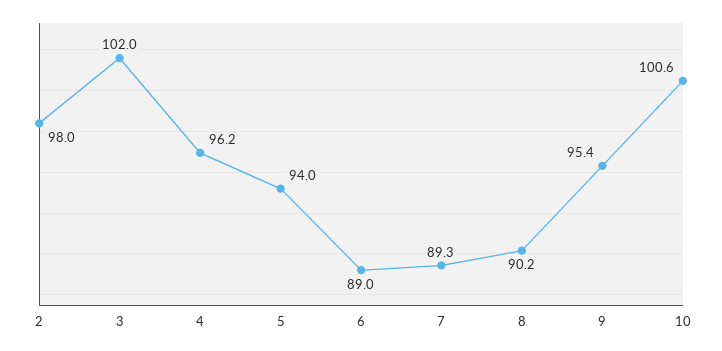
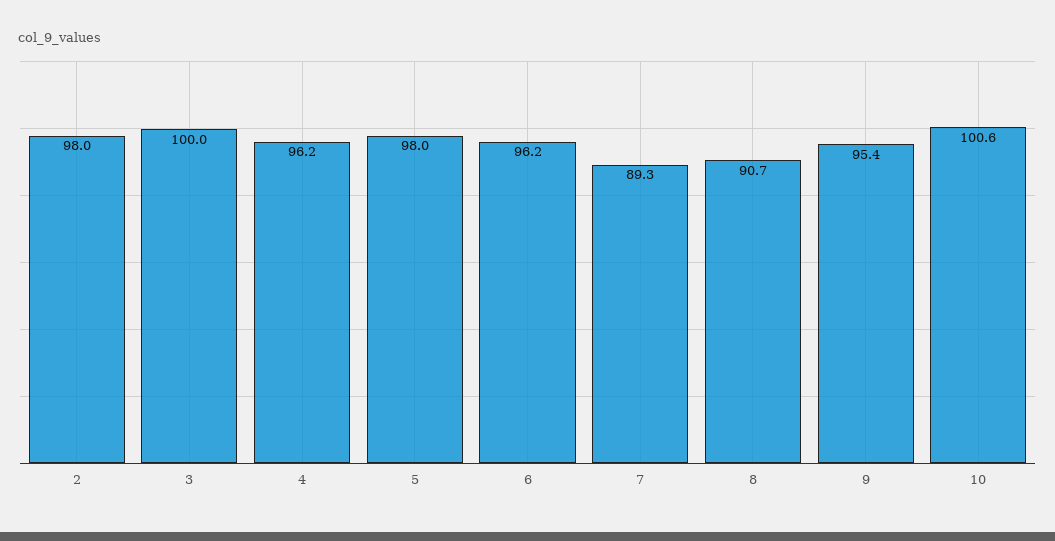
3: 102 -> 100
5: 94 -> 98
6: 89 -> 96.2
8: 90.2 -> 90.7

